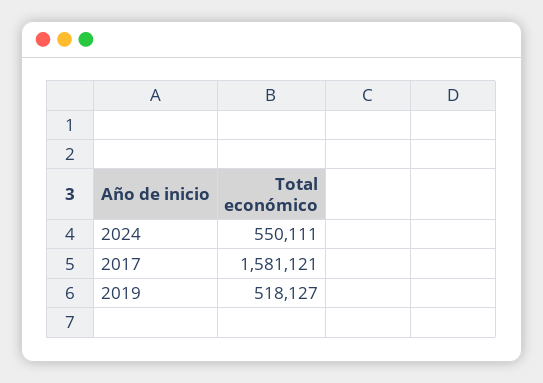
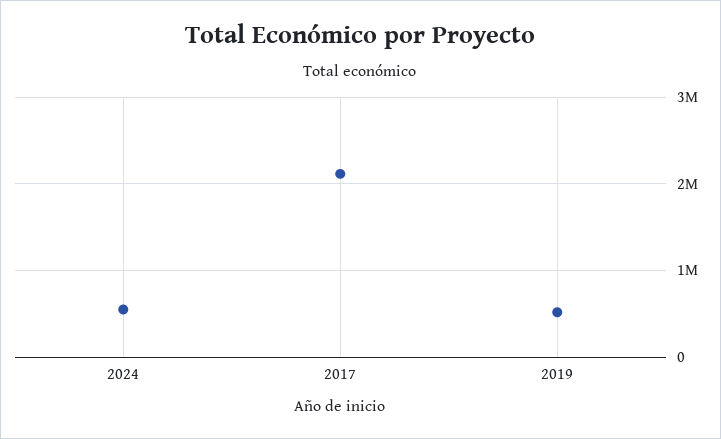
2017: 1581121 -> 2100000

